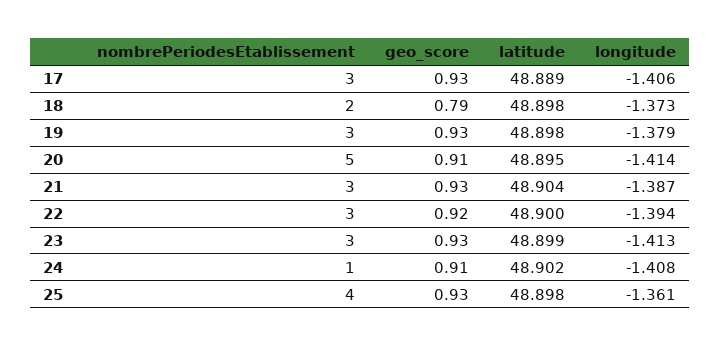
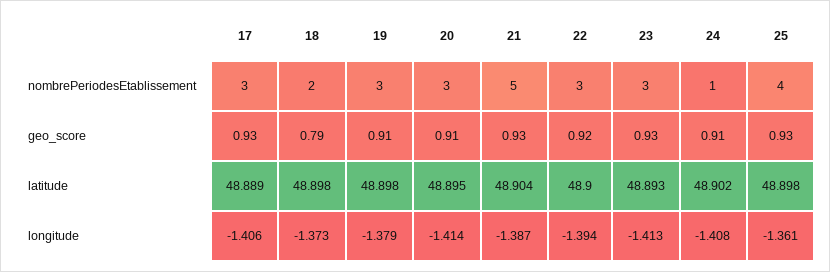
geo_score, 19: 0.93 -> 0.91
nombrePeriodesEtablissement, 20: 5 -> 3
nombrePeriodesEtablissement, 21: 3 -> 5
latitude, 23: 48.899 -> 48.893

